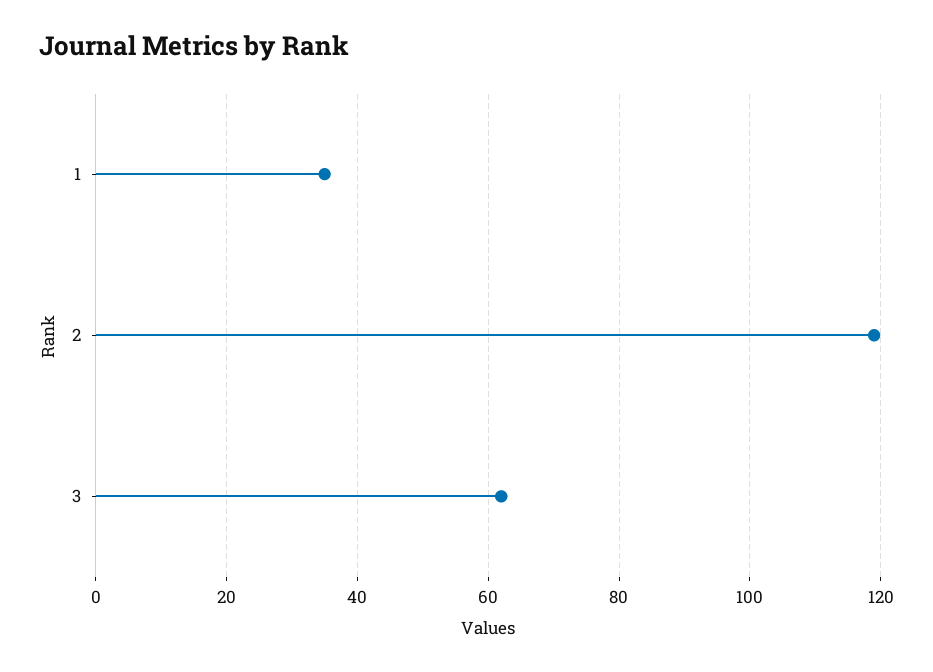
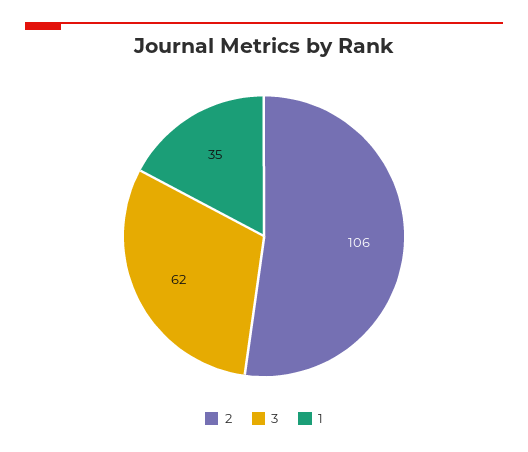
2: 120 -> 106

